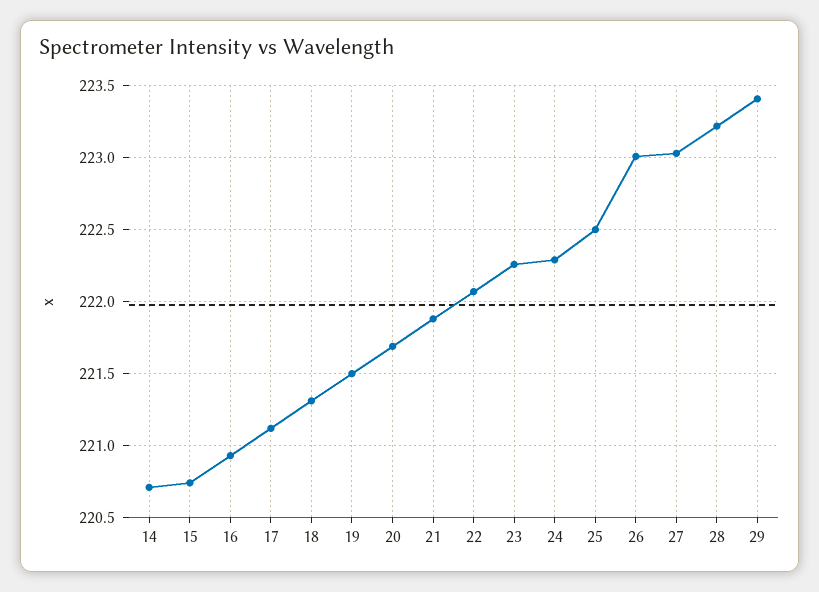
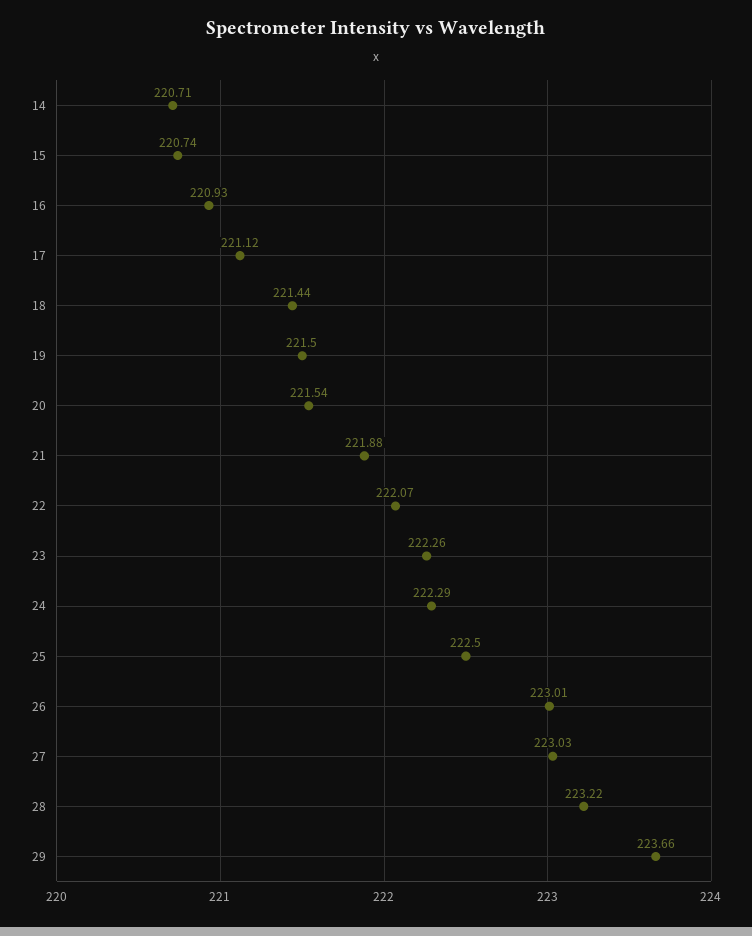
18: 221.3 -> 221.44
20: 221.7 -> 221.54
29: 223.4 -> 223.66

